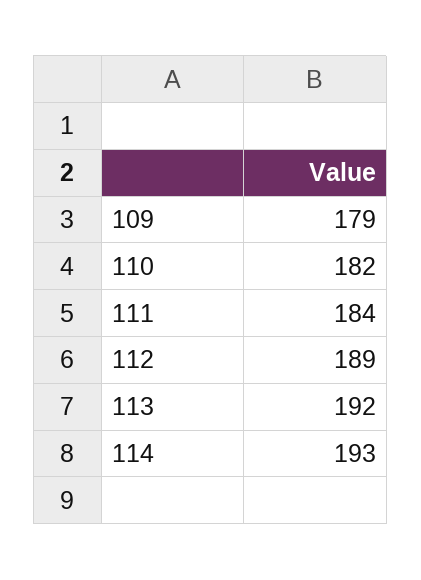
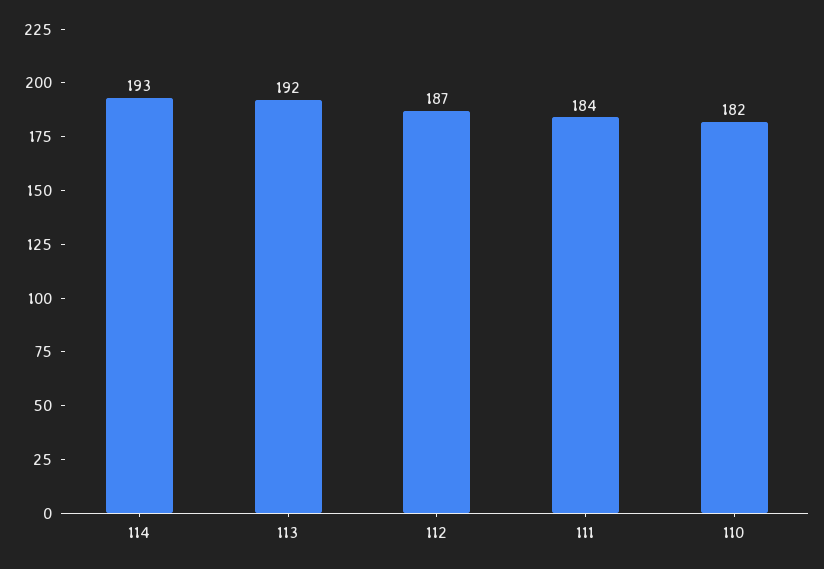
109: 179 -> none
112: 189 -> 187

